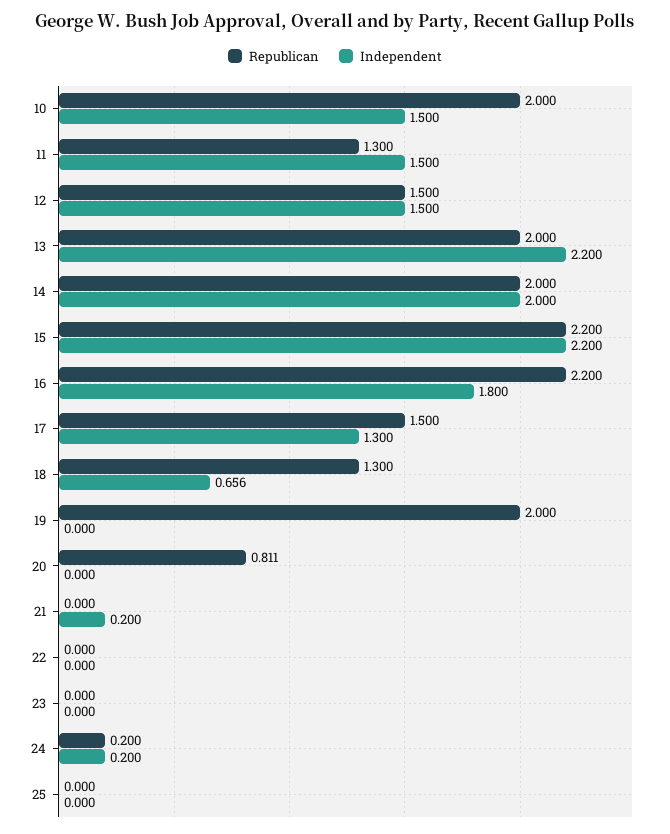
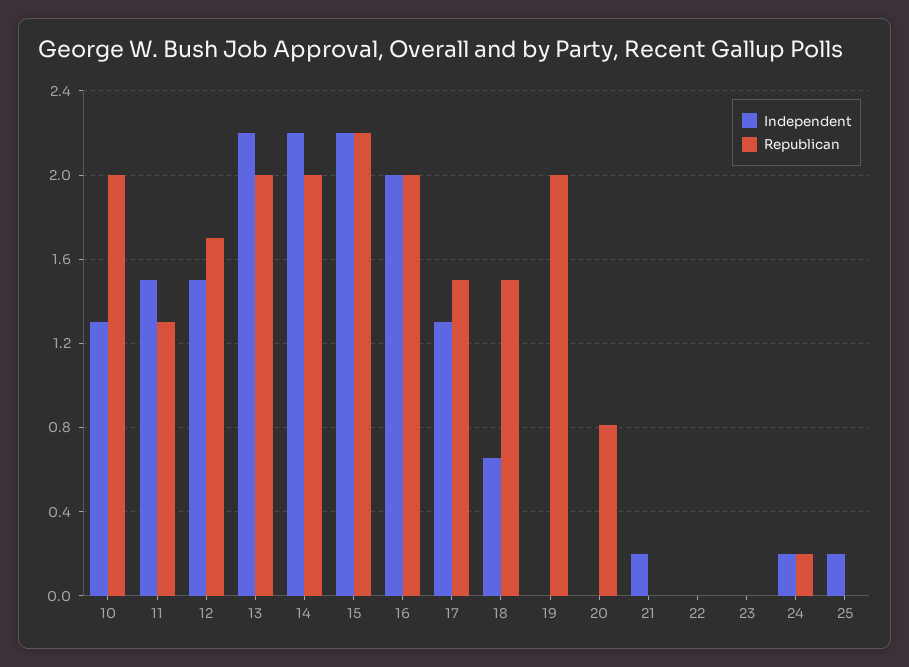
Independent, 10: 1.5 -> 1.3
Republican, 12: 1.5 -> 1.7
Independent, 14: 2 -> 2.2
Republican, 16: 2.2 -> 2
Independent, 16: 1.8 -> 2
Republican, 18: 1.3 -> 1.5
Independent, 25: 0 -> 0.2

